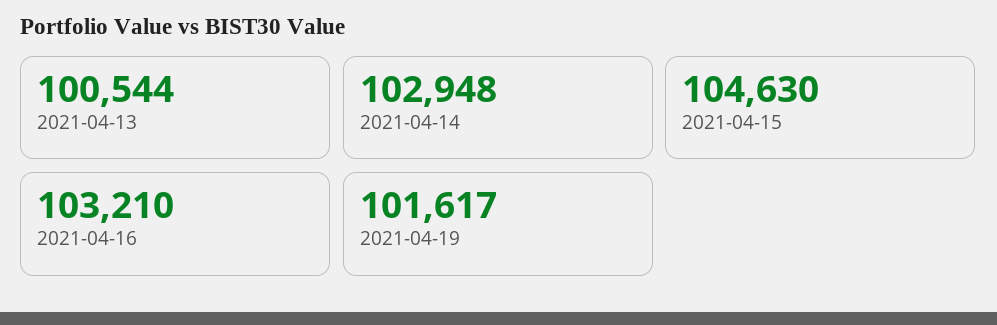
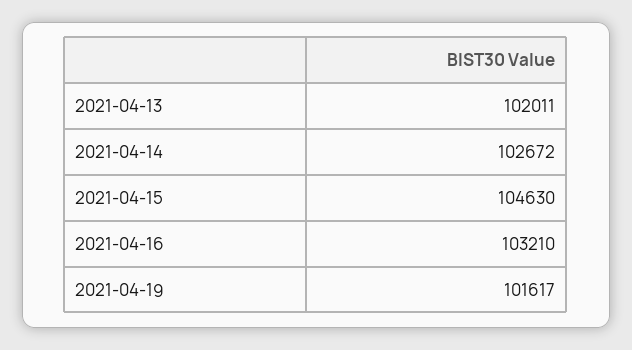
2021-04-13: 100544 -> 102011
2021-04-14: 102948 -> 102672

